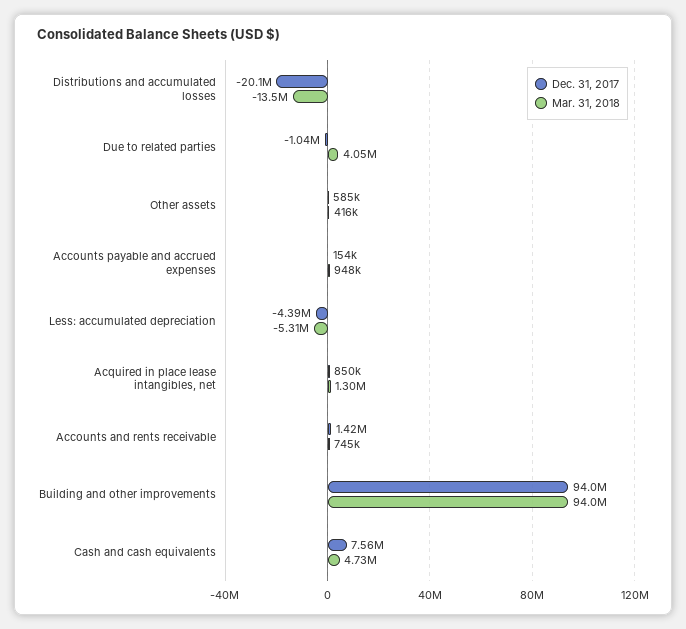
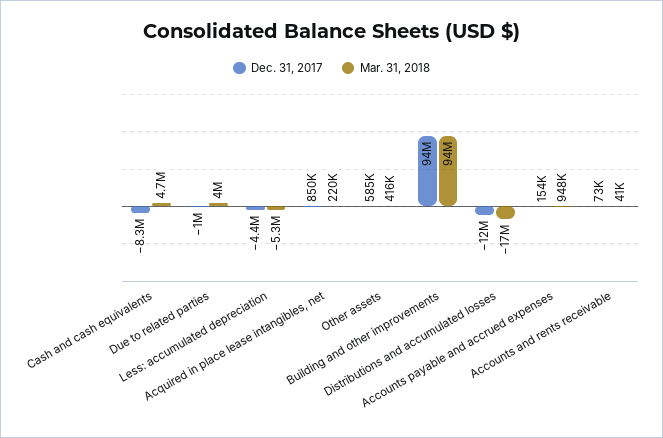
Dec. 31, 2017, Distributions and accumulated losses: -20100000 -> -12000000
Mar. 31, 2018, Distributions and accumulated losses: -13500000 -> -17000000
Mar. 31, 2018, Acquired in place lease intangibles, net: 1300000 -> 220000
Dec. 31, 2017, Accounts and rents receivable: 1420000 -> 73000
Mar. 31, 2018, Accounts and rents receivable: 745000 -> 41000
Dec. 31, 2017, Cash and cash equivalents: 7560000 -> -8300000

